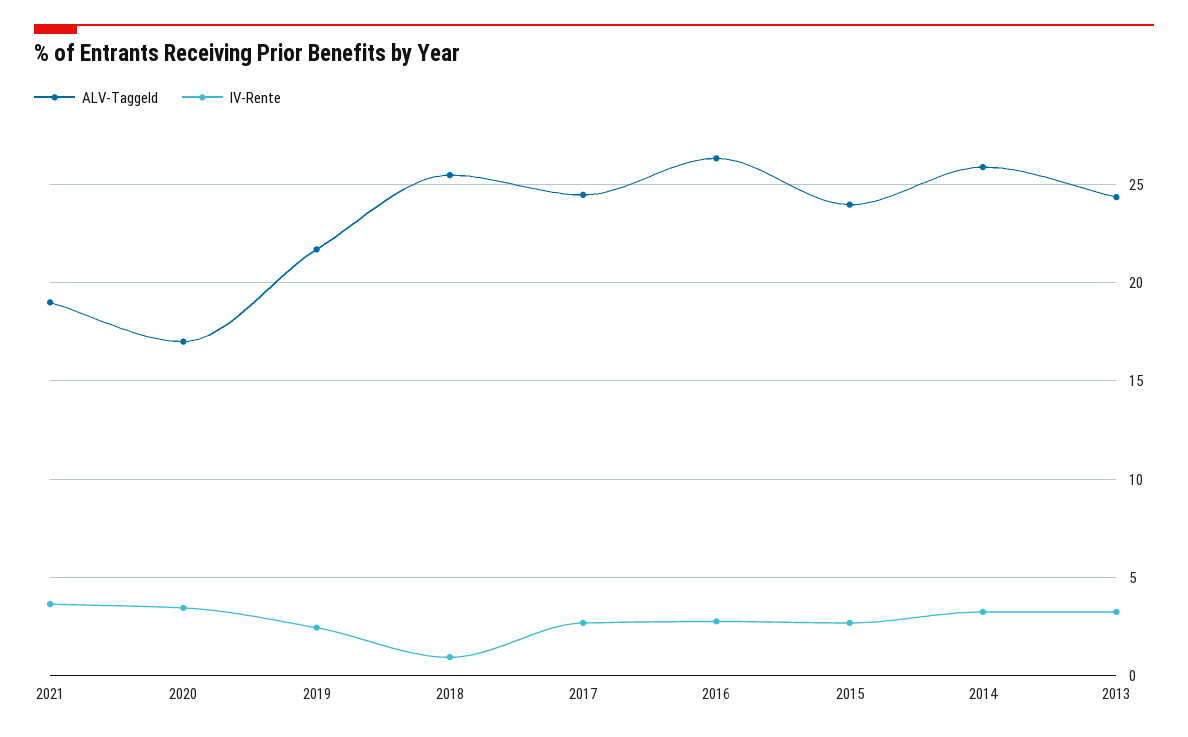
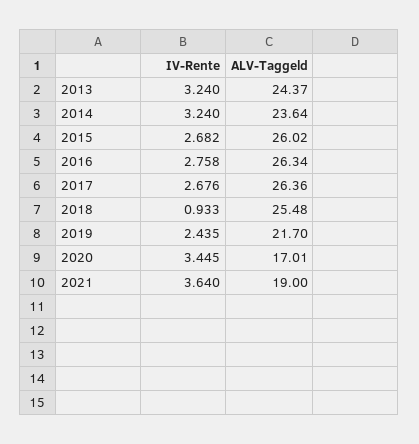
ALV-Taggeld, 2017: 24.5 -> 26.36
ALV-Taggeld, 2015: 24 -> 26.02
ALV-Taggeld, 2014: 26 -> 23.64

